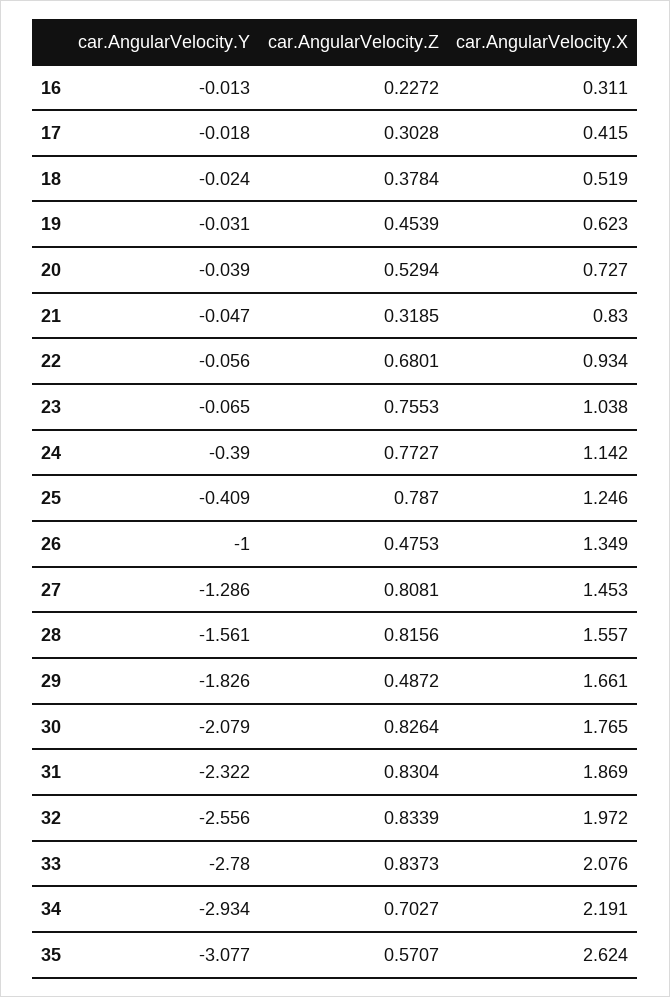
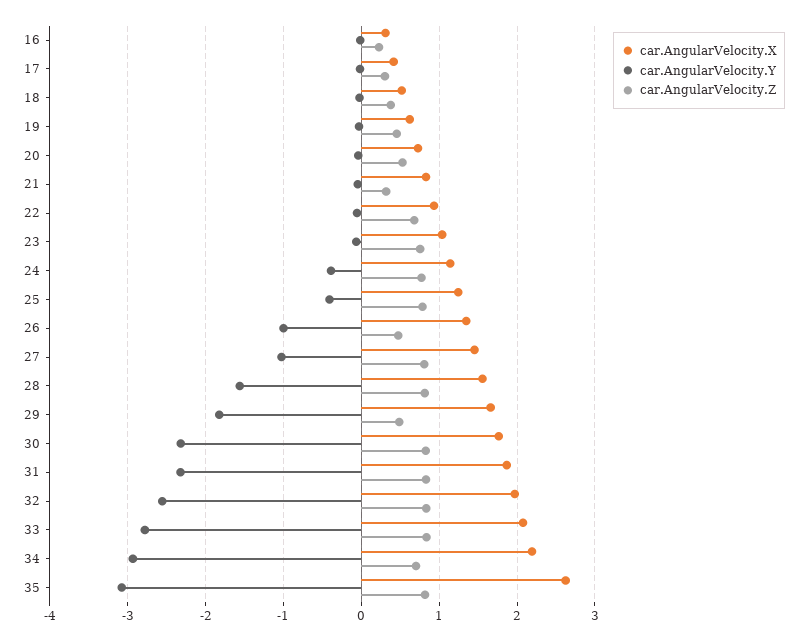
car.AngularVelocity.Y, 27: -1.286 -> -1
car.AngularVelocity.Y, 30: -2.079 -> -2.3
car.AngularVelocity.Z, 35: 0.5707 -> 0.8

